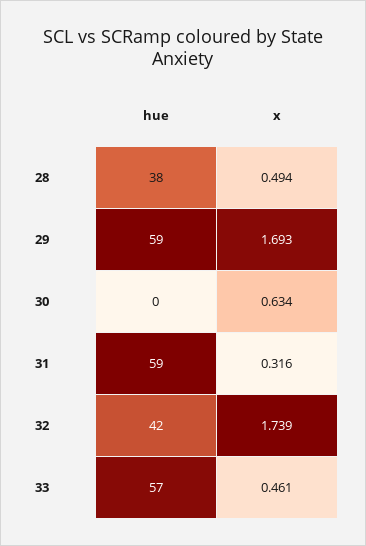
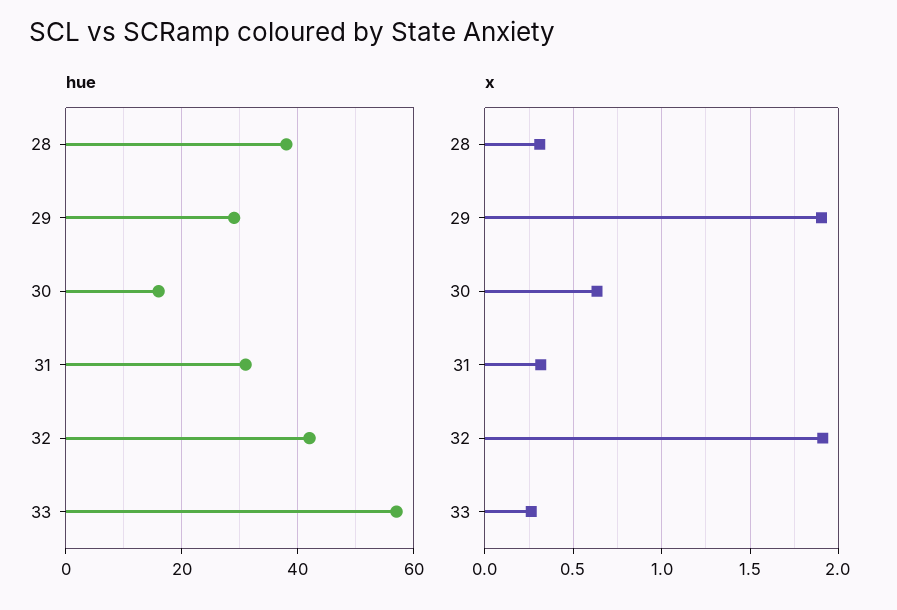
x, 28: 0.494 -> 0.3
hue, 29: 59 -> 30
x, 29: 1.693 -> 1.9
hue, 30: 0 -> 15
hue, 31: 59 -> 30
x, 32: 1.739 -> 1.9
x, 33: 0.461 -> 0.25

